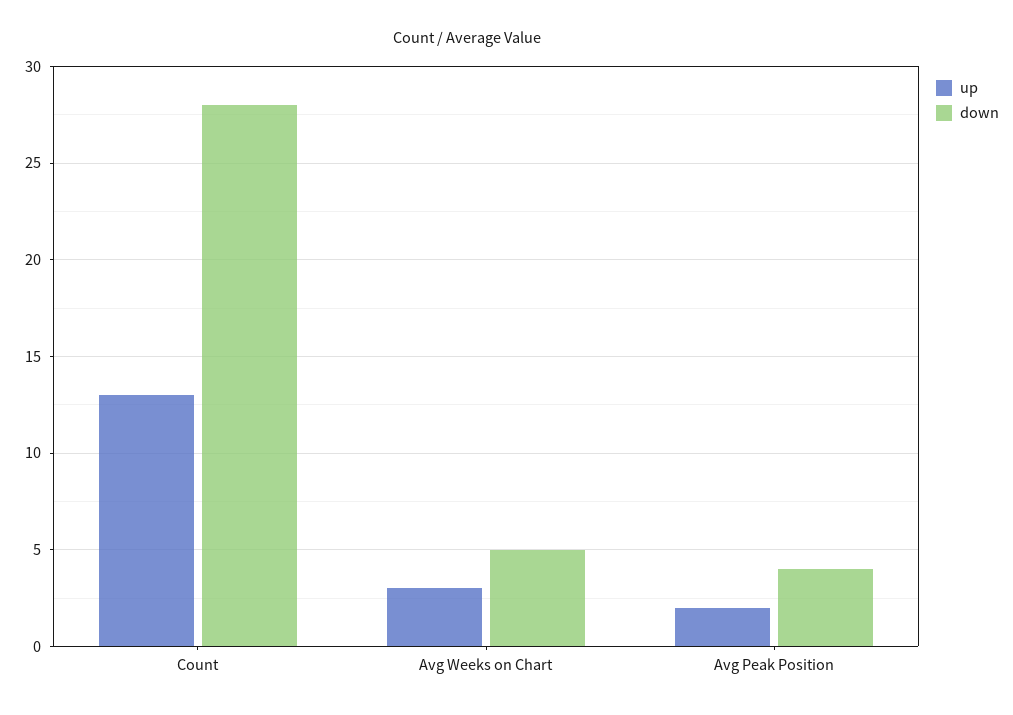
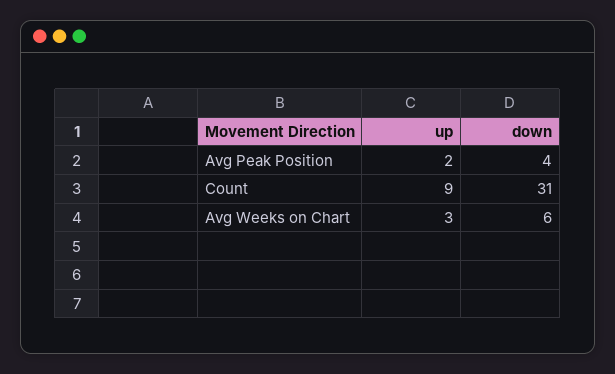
up, Count: 13 -> 9
down, Count: 28 -> 31
down, Avg Weeks on Chart: 5 -> 6

